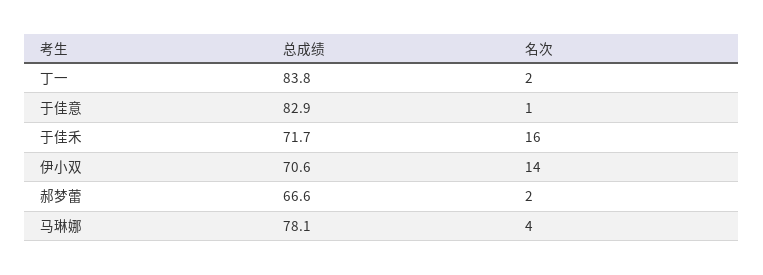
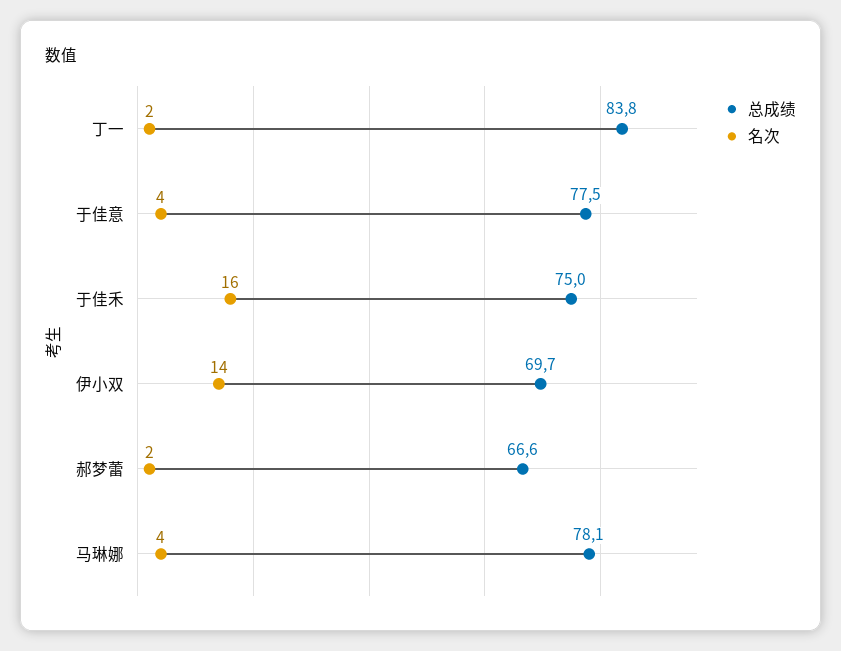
总成绩, 于佳意: 82.9 -> 77.5
名次, 于佳意: 1 -> 4
总成绩, 于佳禾: 71.7 -> 75
总成绩, 伊小双: 70.6 -> 69.7

